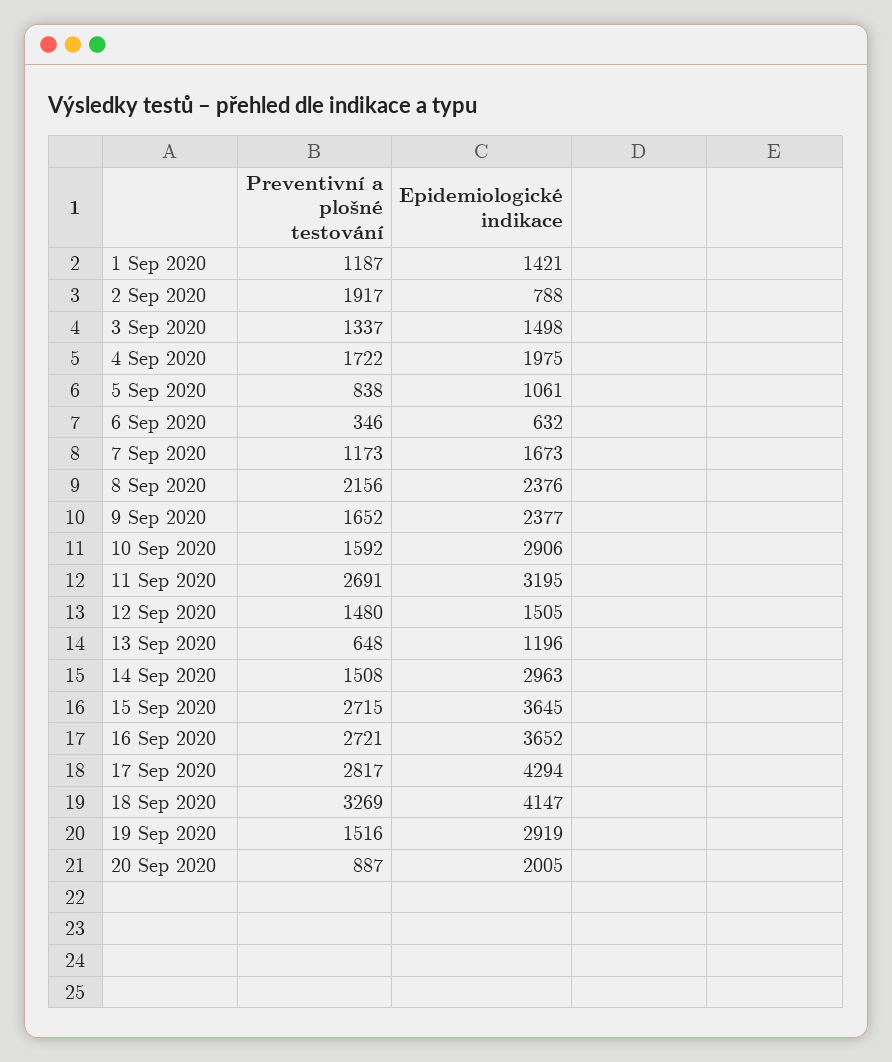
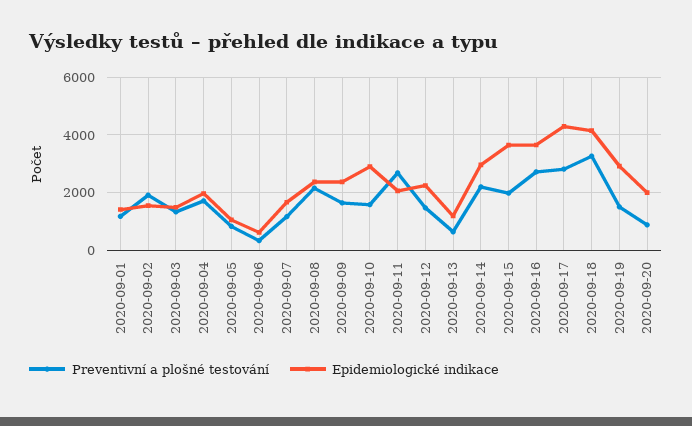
Epidemiologické indikace, 2 Sep 2020: 788 -> 1500
Epidemiologické indikace, 11 Sep 2020: 3195 -> 2000
Epidemiologické indikace, 12 Sep 2020: 1505 -> 2250
Preventivní a plošné testování, 14 Sep 2020: 1508 -> 2250
Preventivní a plošné testování, 15 Sep 2020: 2715 -> 2000

